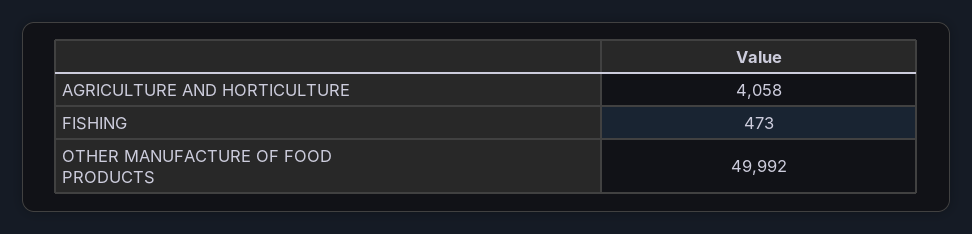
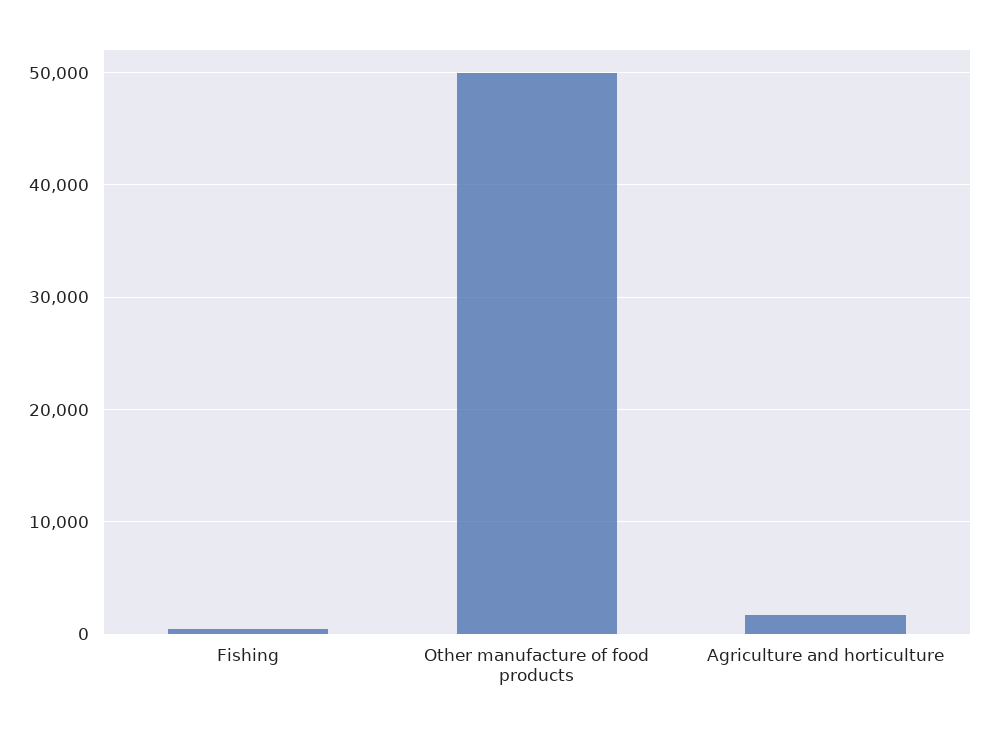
AGRICULTURE AND HORTICULTURE: 4058 -> 2000

